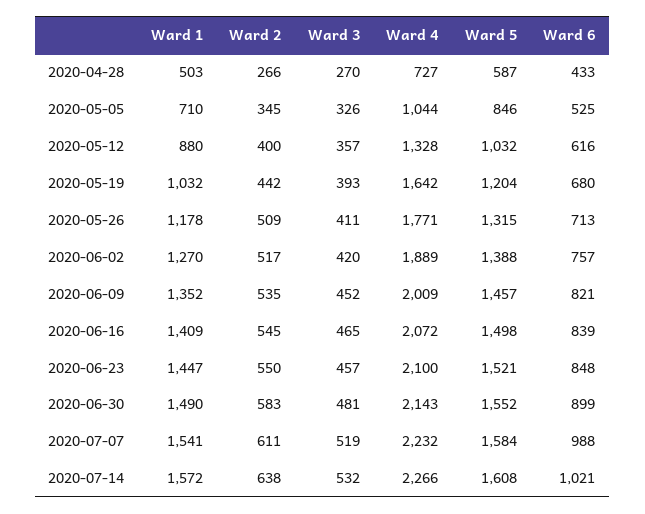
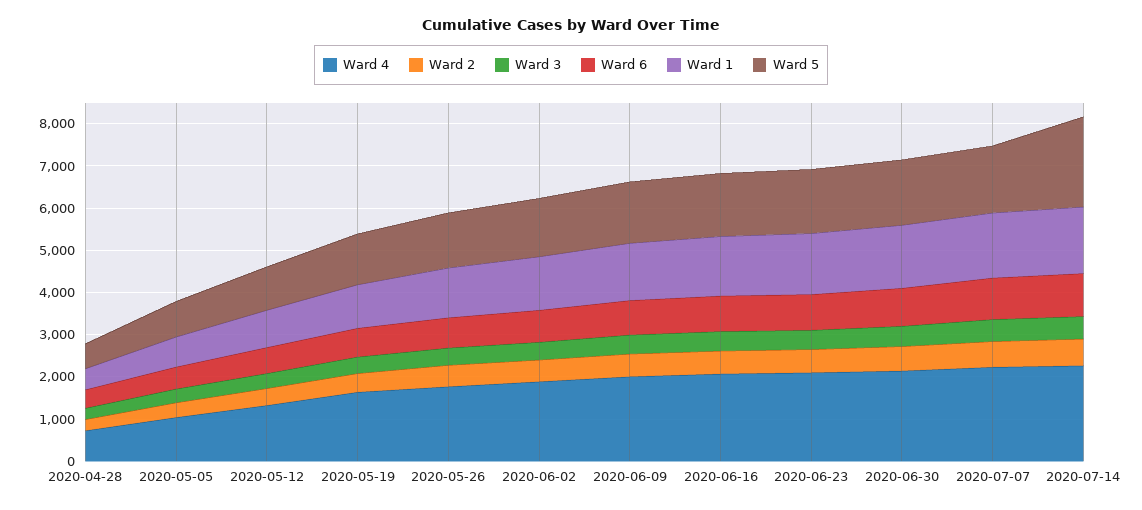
Ward 5, 2020-07-14: 1608 -> 2200

